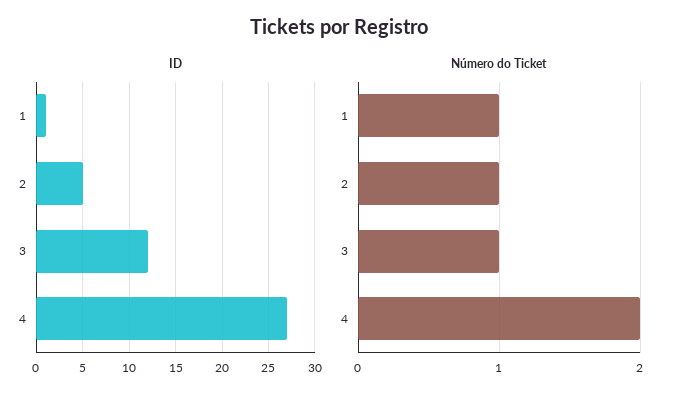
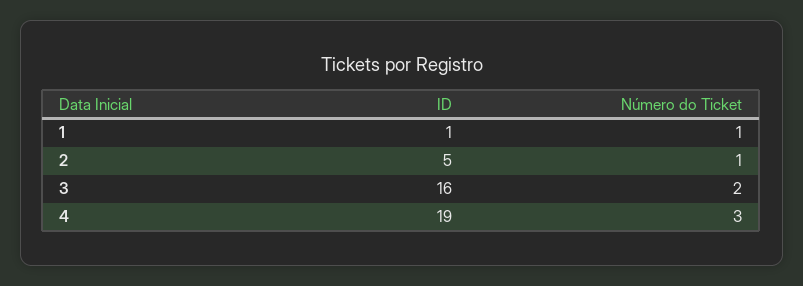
ID, 3: 12 -> 16
ID, 4: 27 -> 19
Número do Ticket, 3: 1 -> 2
Número do Ticket, 4: 2 -> 3

